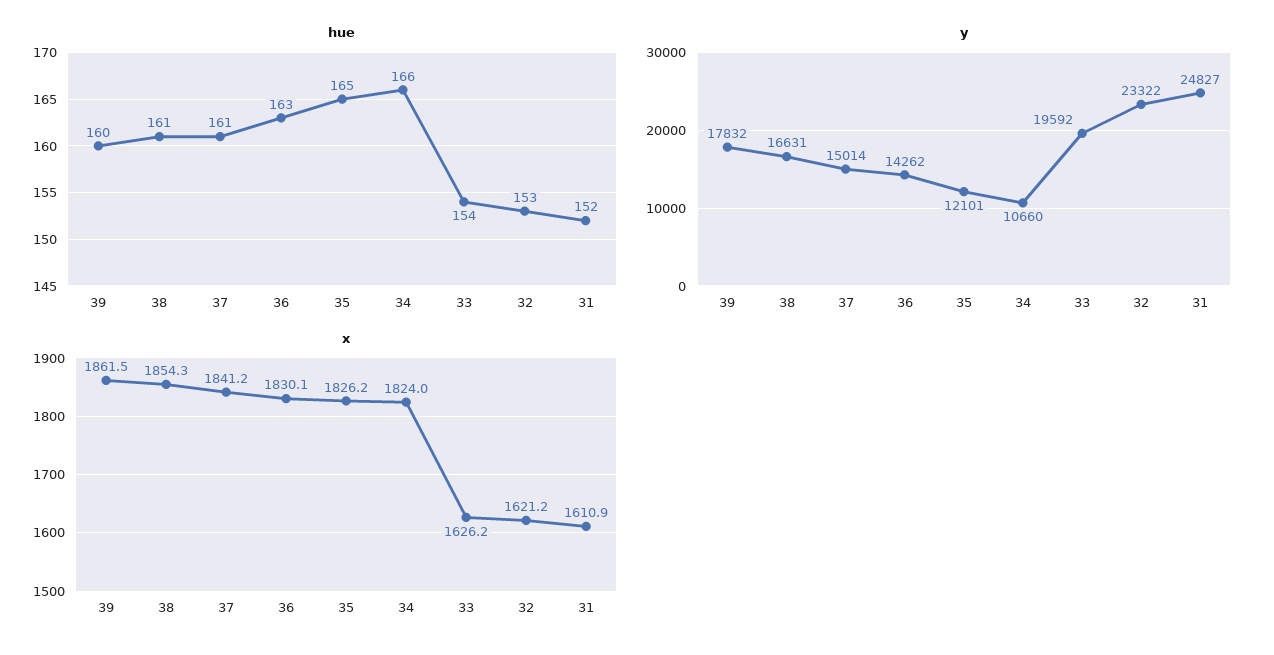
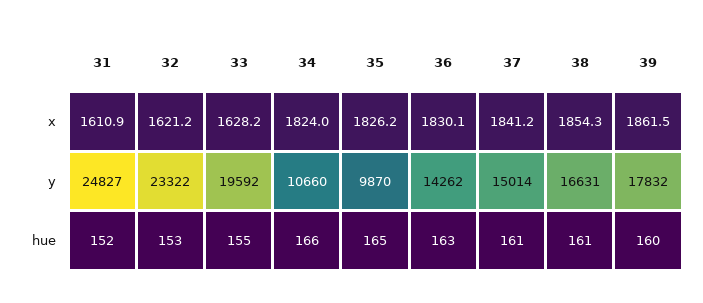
hue, 33: 154 -> 155
y, 35: 12101 -> 9870
x, 33: 1626.2 -> 1628.2

